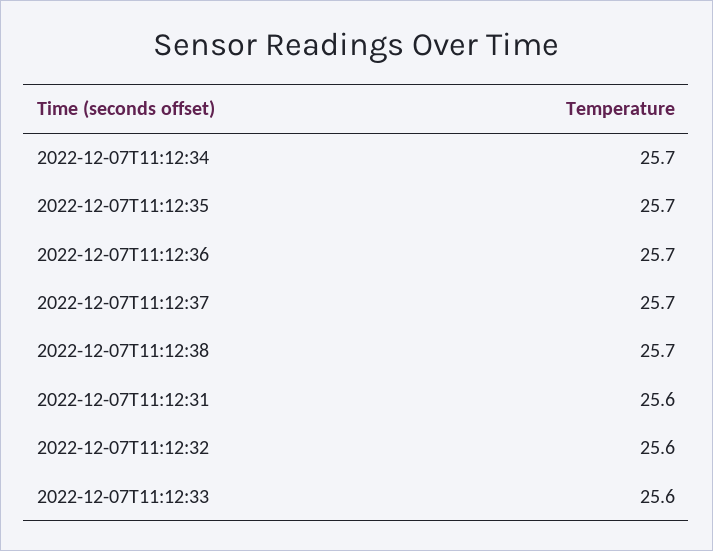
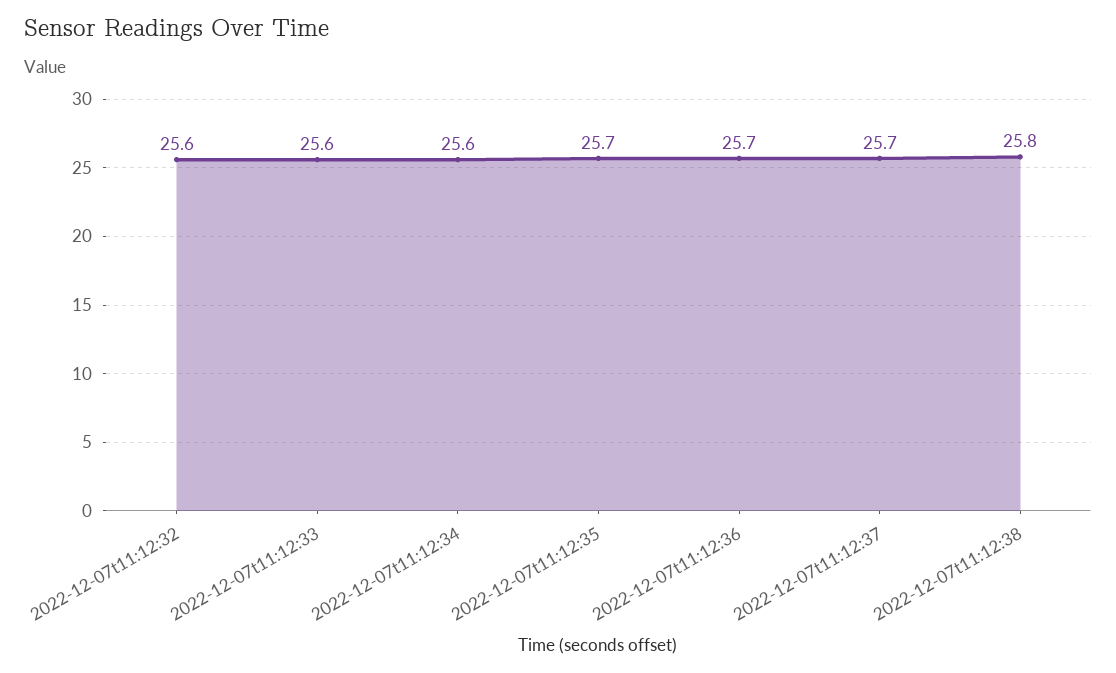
2022-12-07T11:12:34: 25.7 -> 25.6
2022-12-07T11:12:38: 25.7 -> 25.8
2022-12-07T11:12:31: 25.6 -> none

